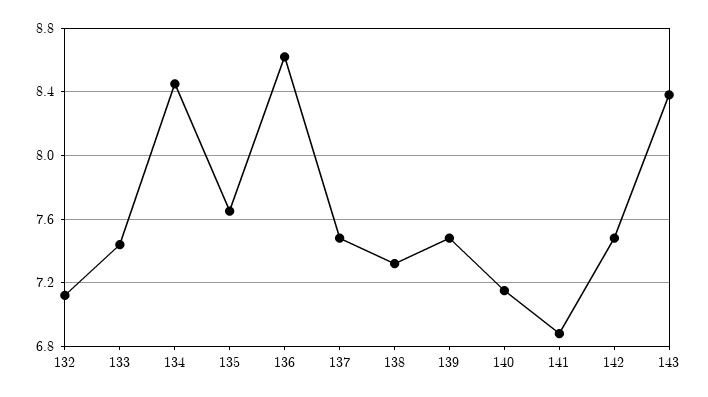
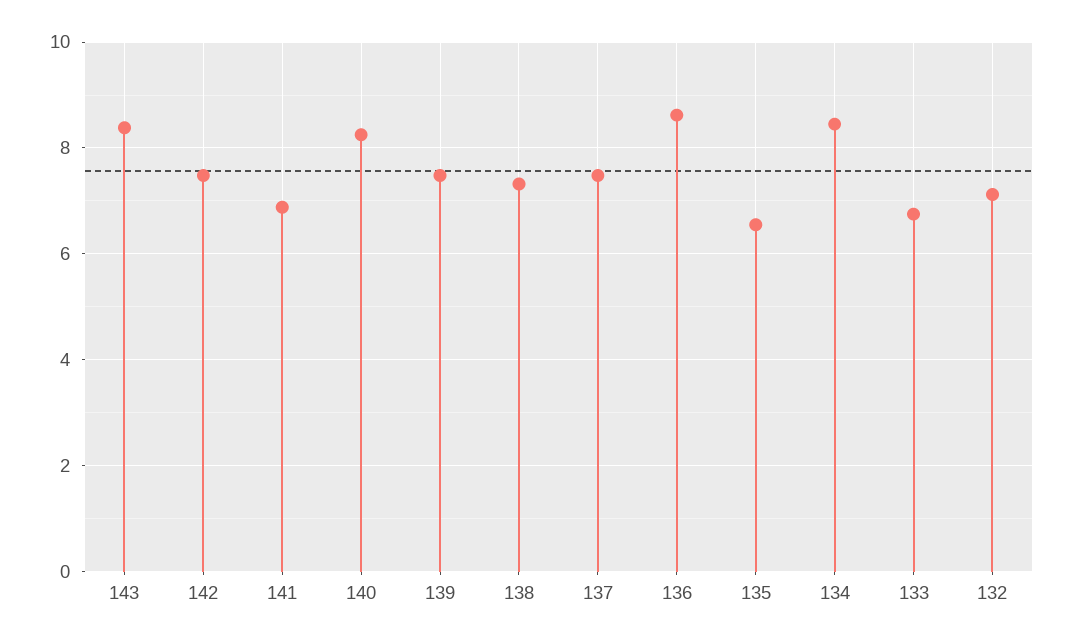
133: 7.45 -> 6.8
135: 7.65 -> 6.6
140: 7.15 -> 8.2

